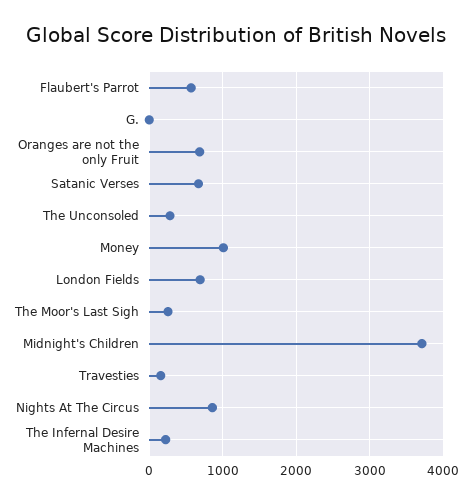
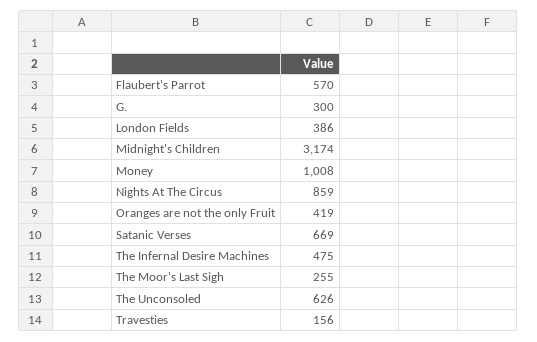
G.: 0 -> 300
Oranges are not the only Fruit: 700 -> 419
The Unconsoled: 300 -> 626
London Fields: 700 -> 386
Midnight's Children: 3700 -> 3174
The Infernal Desire Machines: 200 -> 475

